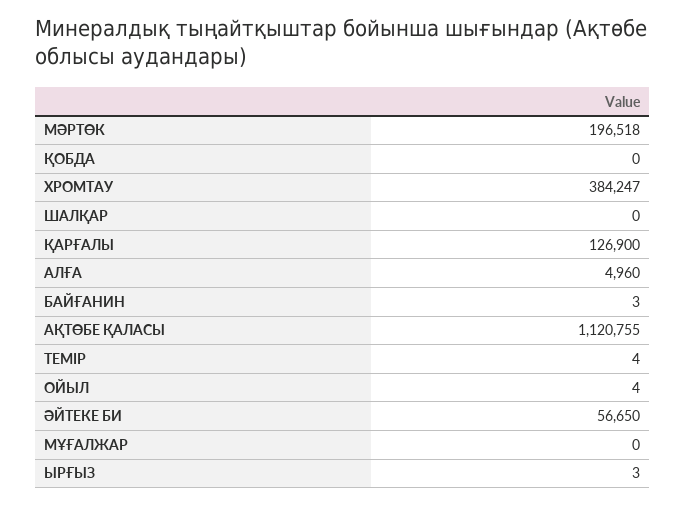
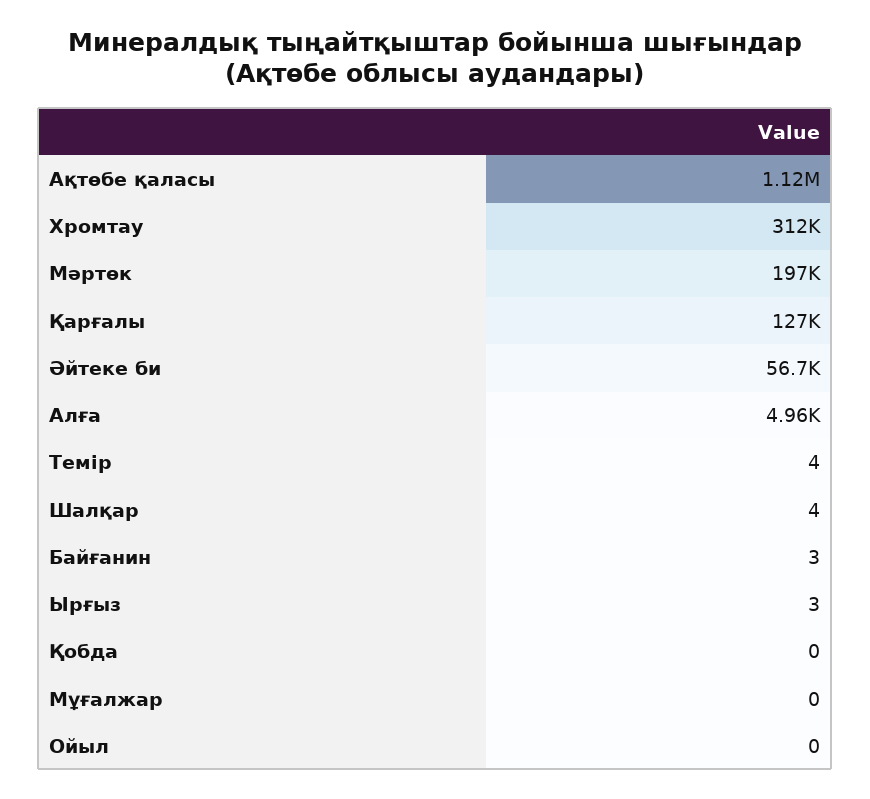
ХРОМТАУ: 384247 -> 312000
ШАЛҚАР: 0 -> 4
ОЙЫЛ: 4 -> 0

